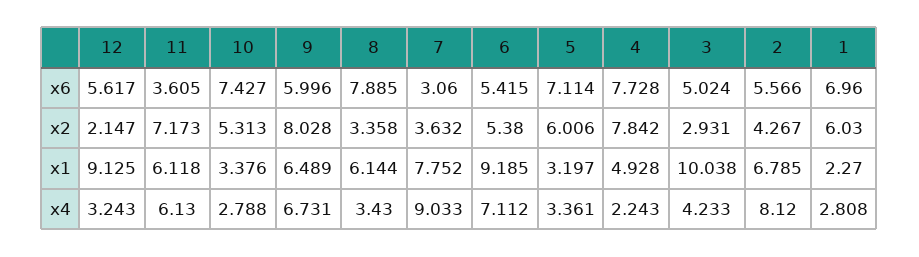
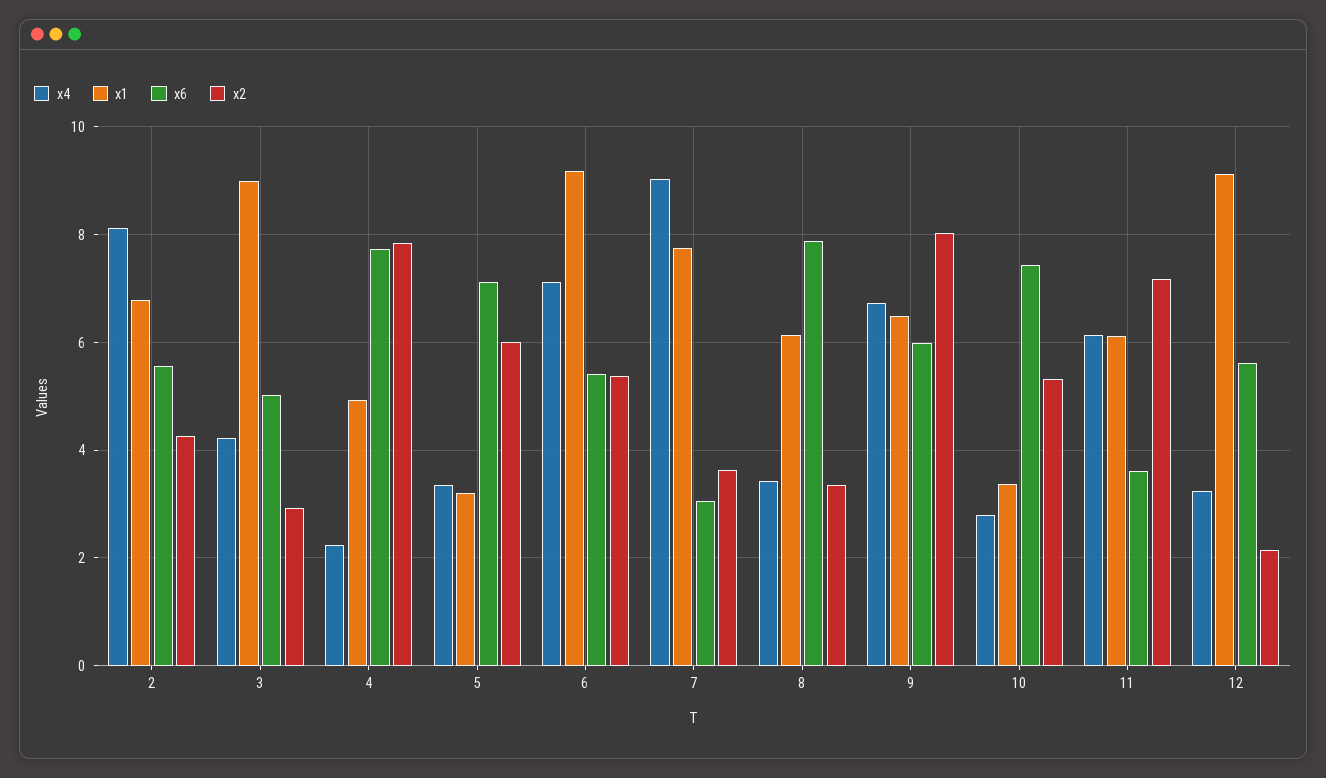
x6, 1: 6.96 -> none
x2, 1: 6.03 -> none
x1, 3: 10.038 -> 9
x1, 1: 2.27 -> none
x4, 1: 2.808 -> none

